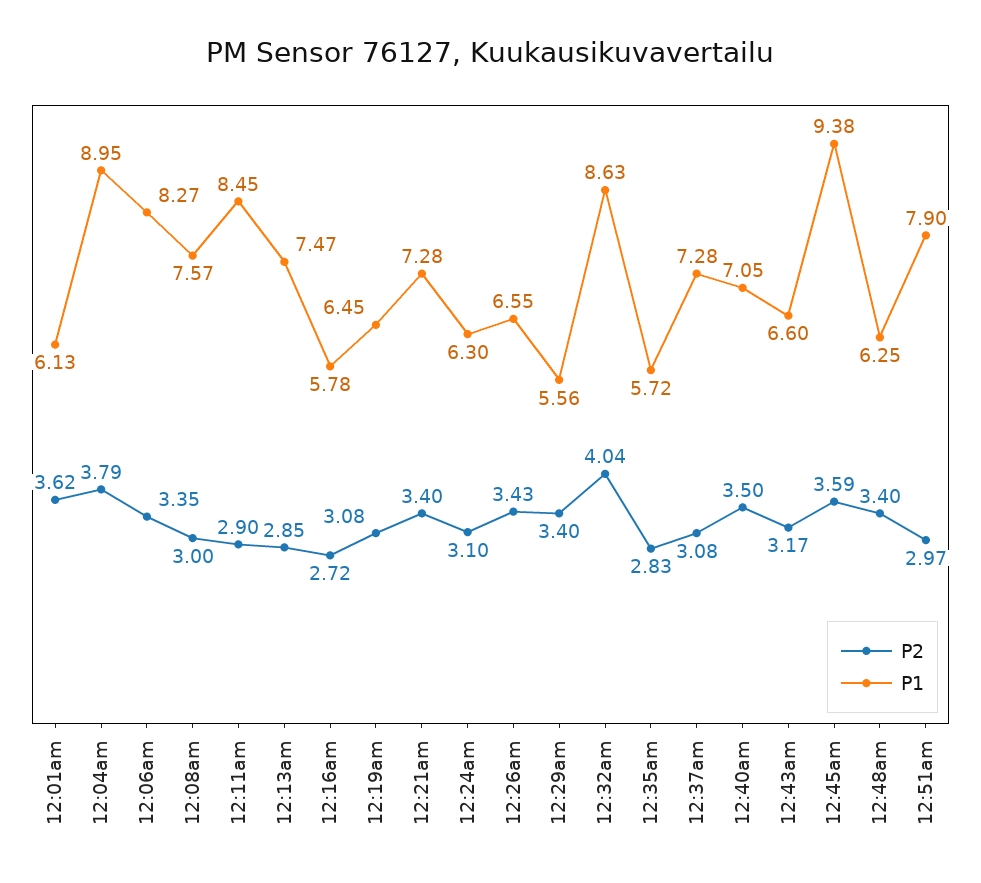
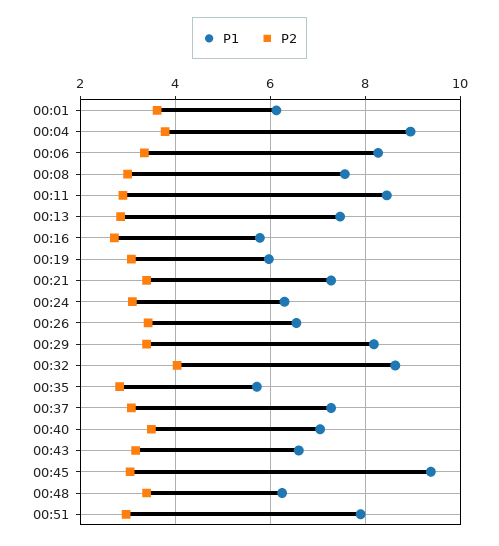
P1, 12:19am: 6.45 -> 6
P1, 12:29am: 5.56 -> 8.2
P2, 12:45am: 3.59 -> 3

